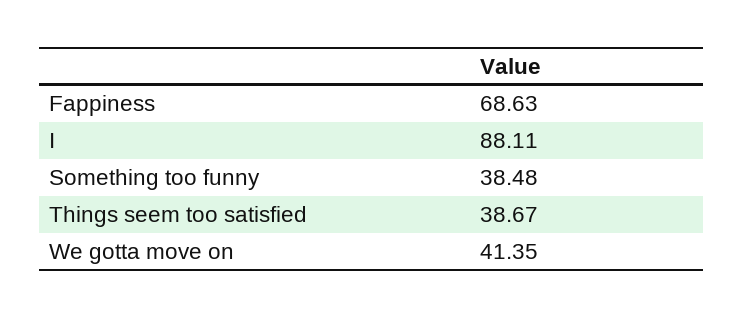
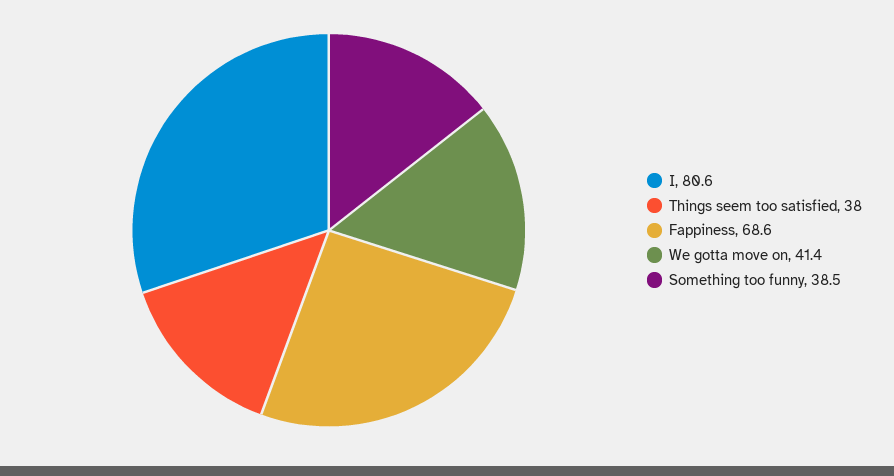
I: 88.11 -> 80.6
Things seem too satisfied: 38.67 -> 38

